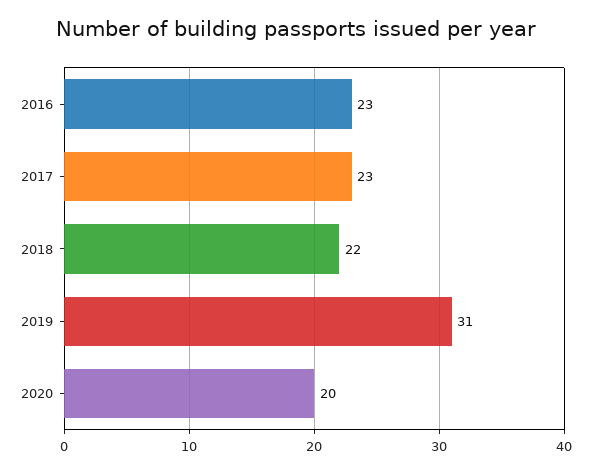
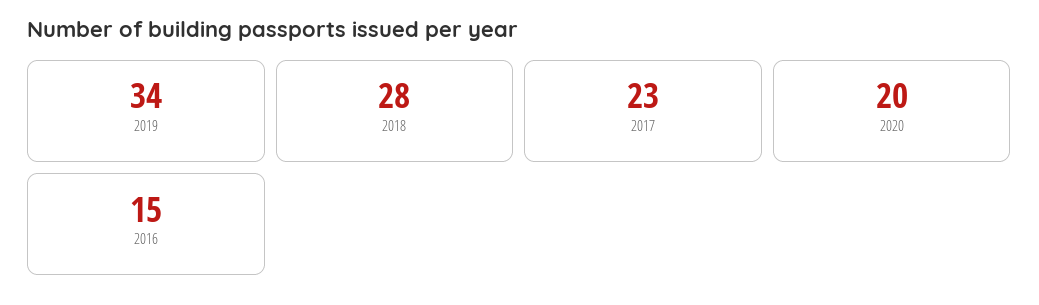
2016: 23 -> 15
2018: 22 -> 28
2019: 31 -> 34

